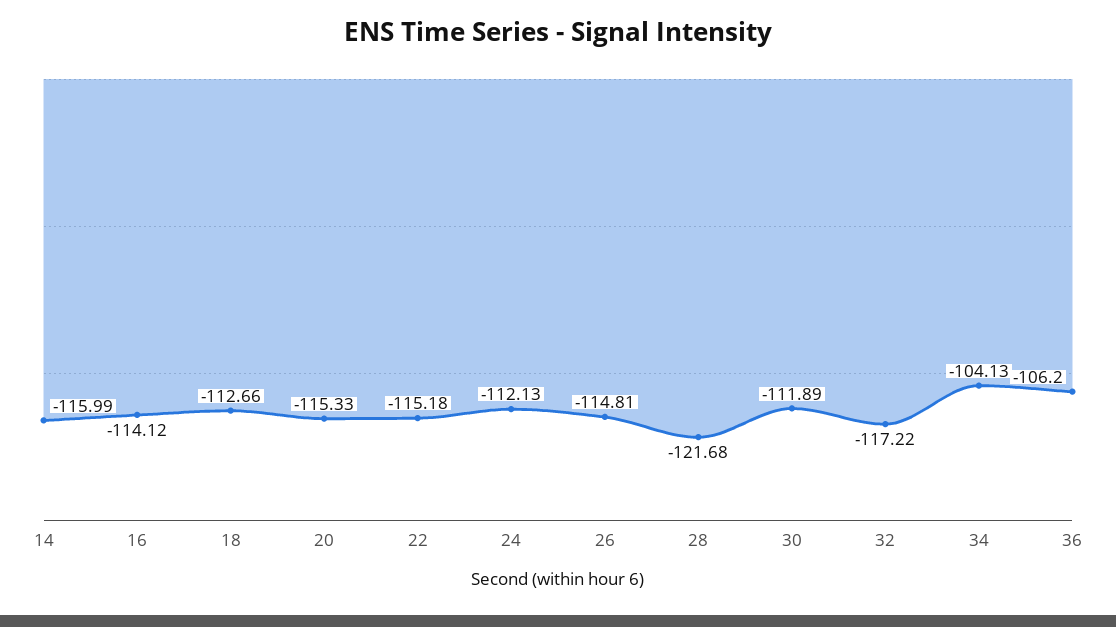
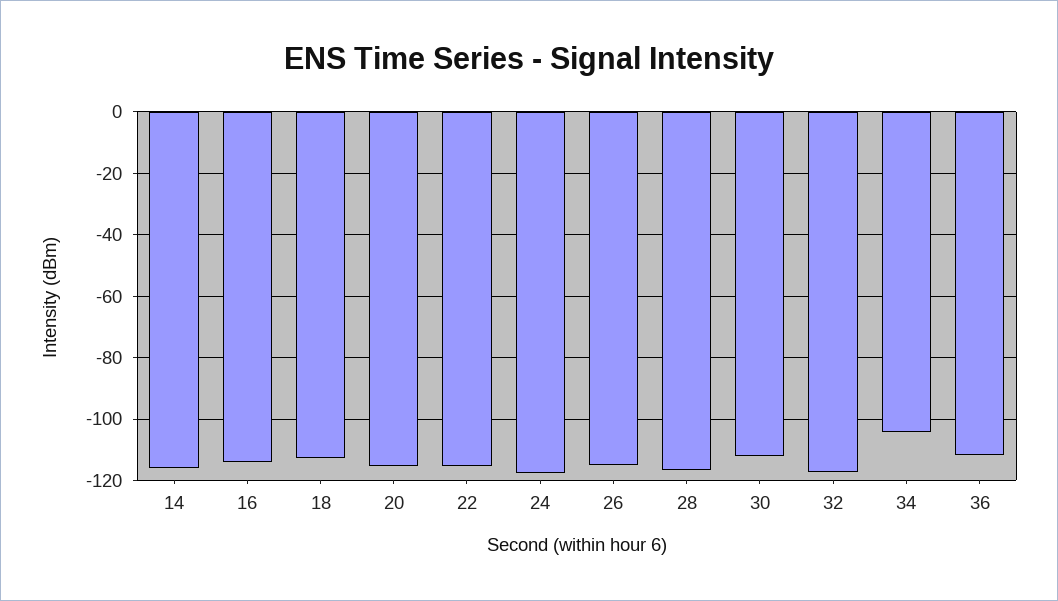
24: -112.13 -> -118
28: -121.68 -> -116
36: -106.2 -> -112

